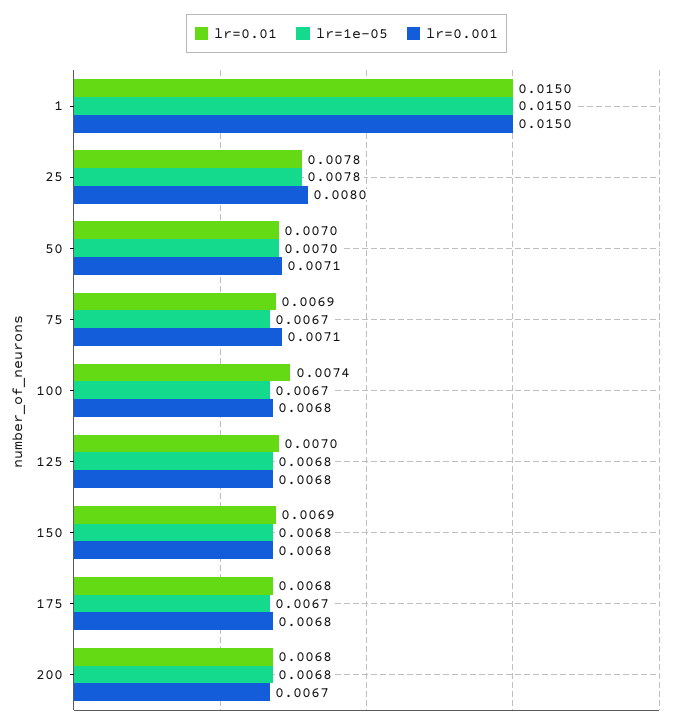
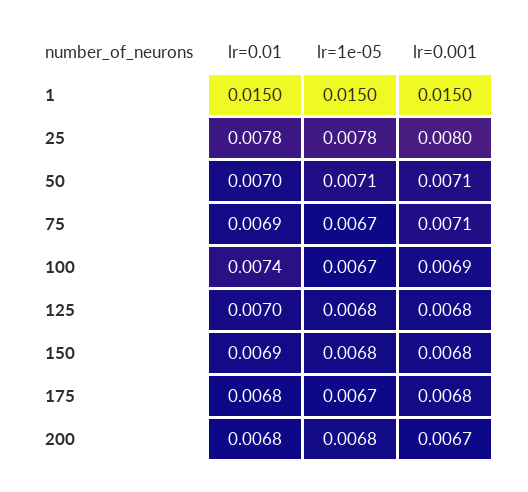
lr=1e-05, 50: 0.007 -> 0.0071
lr=0.001, 100: 0.0068 -> 0.0069

